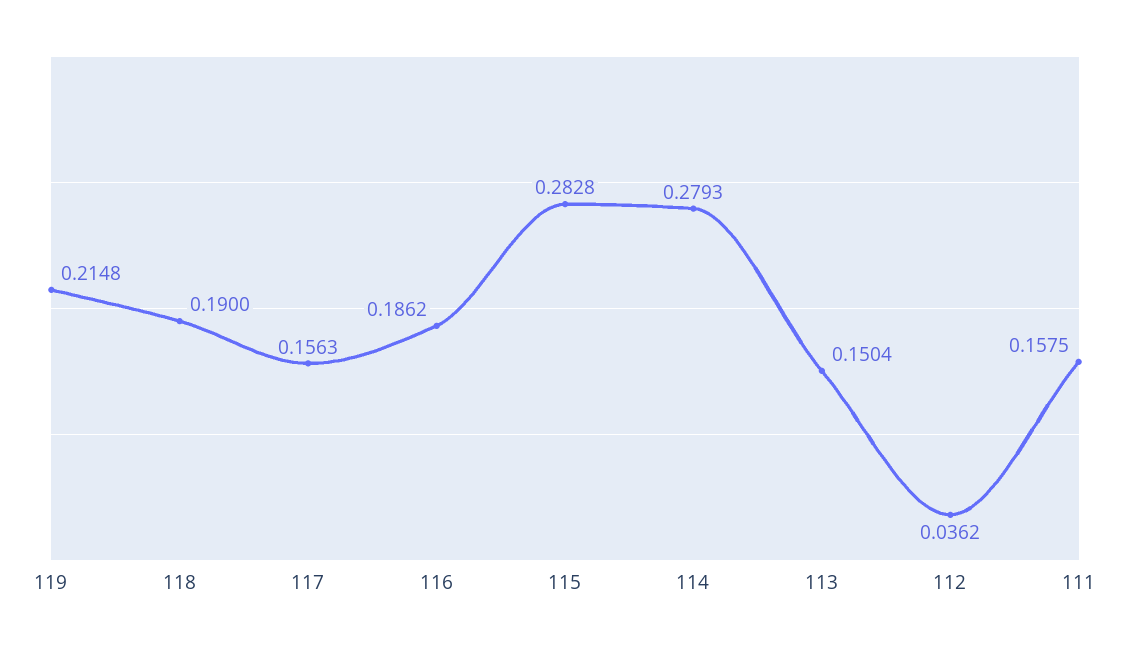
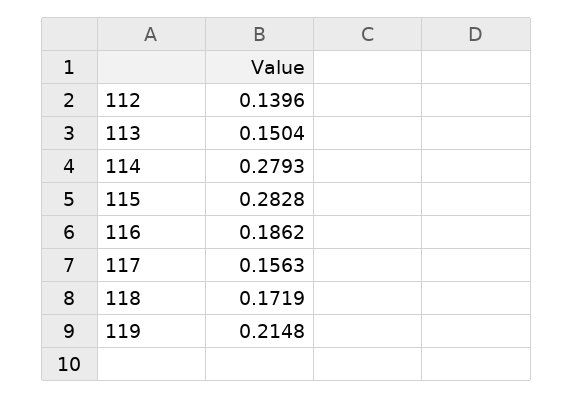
118: 0.19 -> 0.1719
112: 0.0362 -> 0.1396
111: 0.1575 -> none

